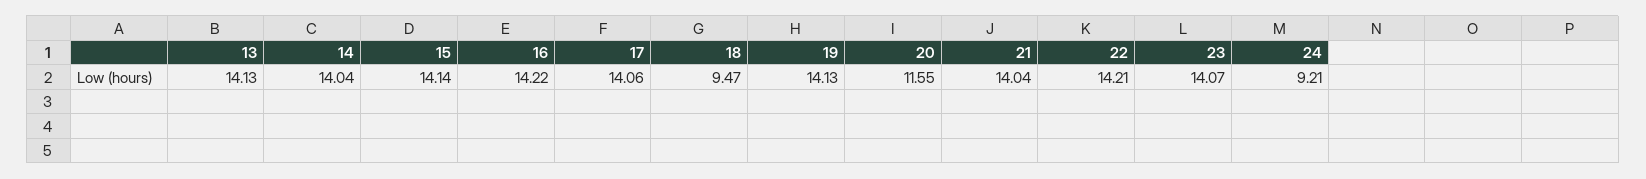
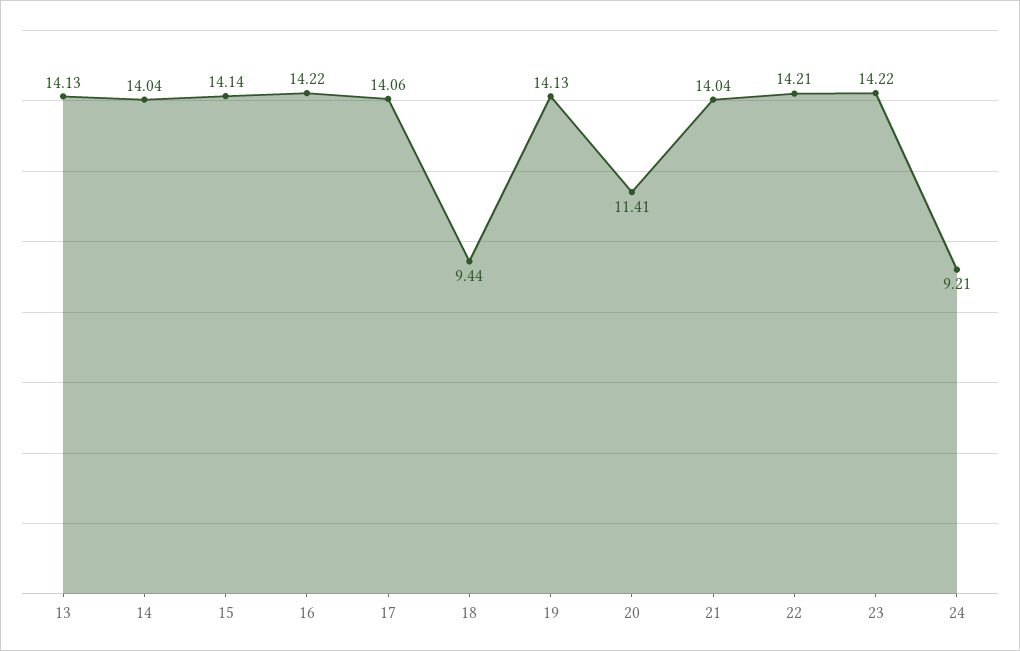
18: 9.47 -> 9.44
20: 11.55 -> 11.41
23: 14.07 -> 14.22

